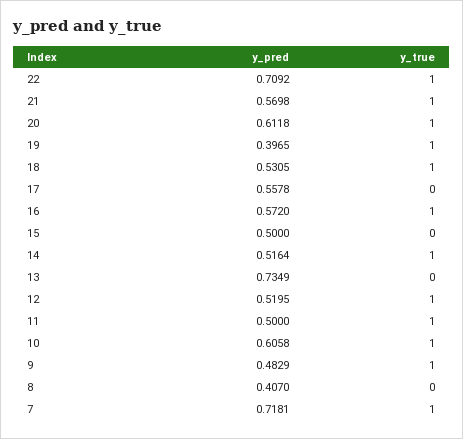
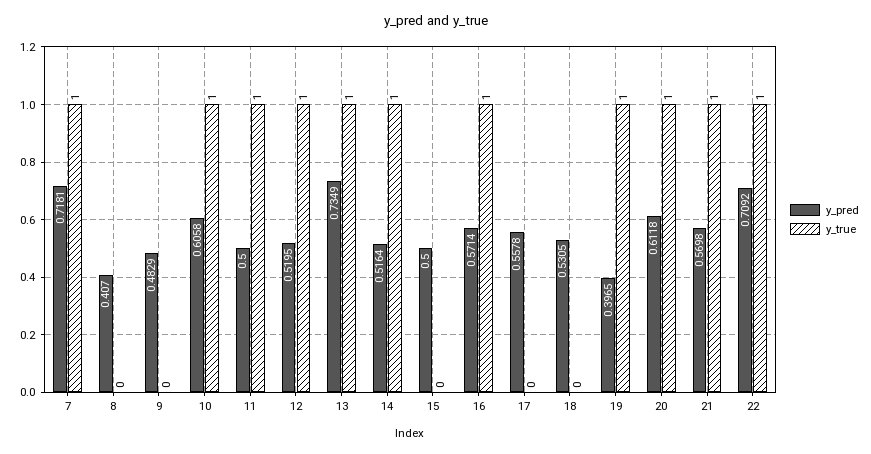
y_true, 18: 1 -> 0
y_pred, 16: 0.572 -> 0.5714
y_true, 13: 0 -> 1
y_true, 9: 1 -> 0

